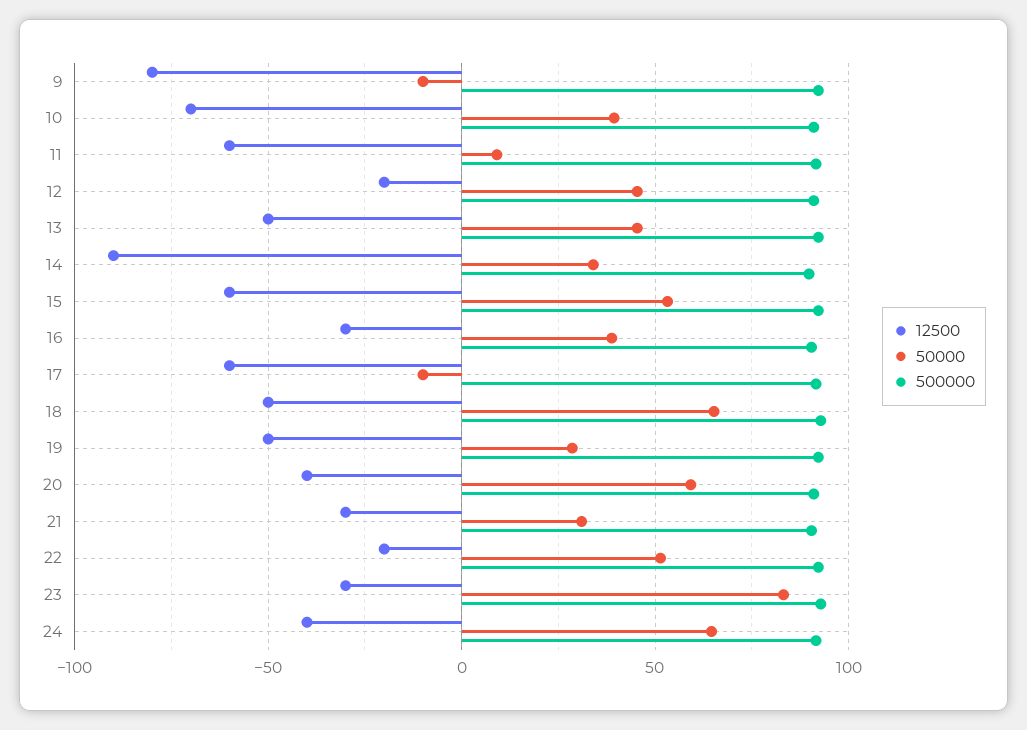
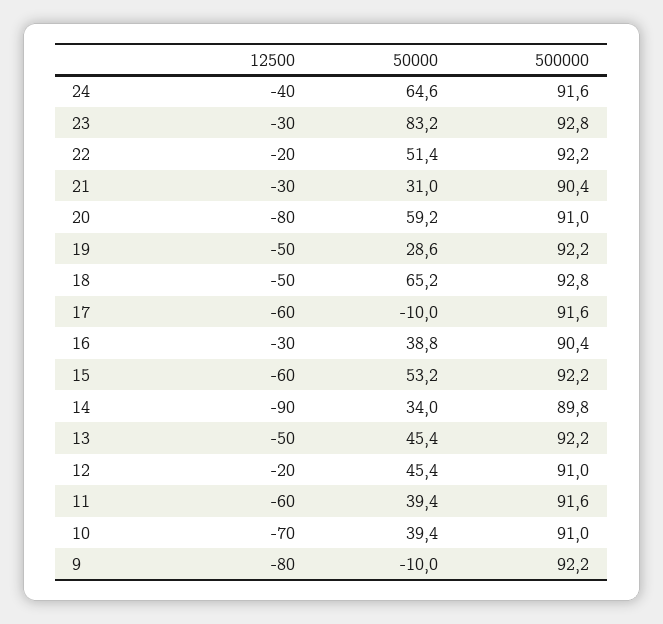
50000, 11: 10 -> 39.4
12500, 20: -40 -> -80

